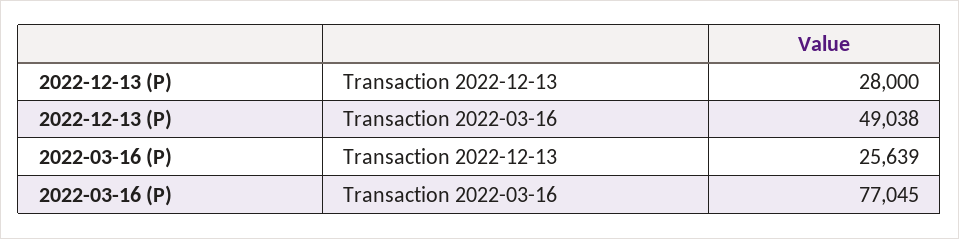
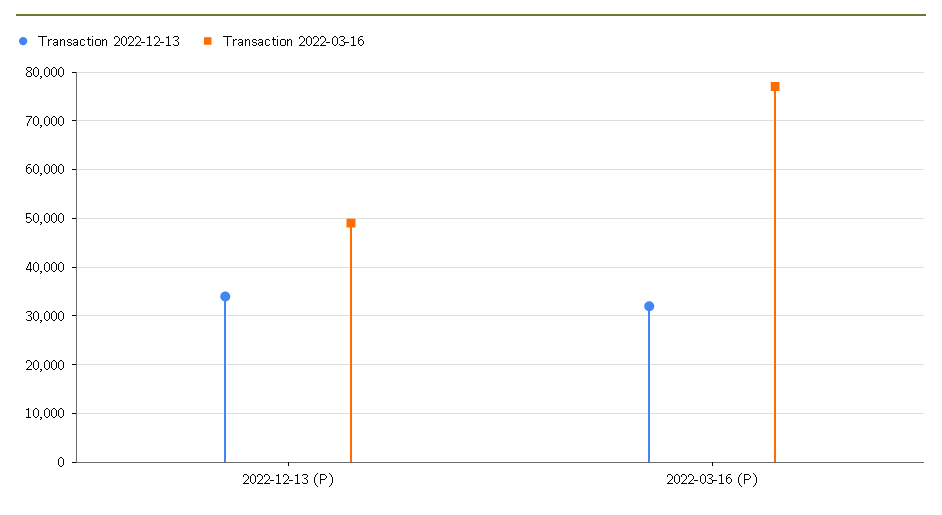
Transaction 2022-12-13, 2022-12-13 (P): 28000 -> 34000
Transaction 2022-12-13, 2022-03-16 (P): 25639 -> 32000

